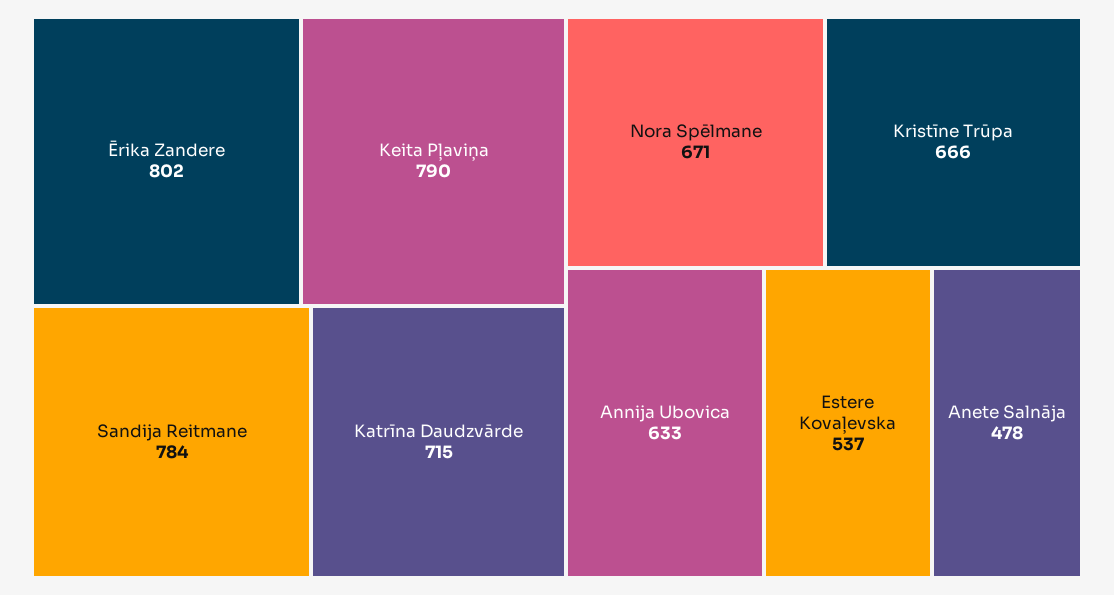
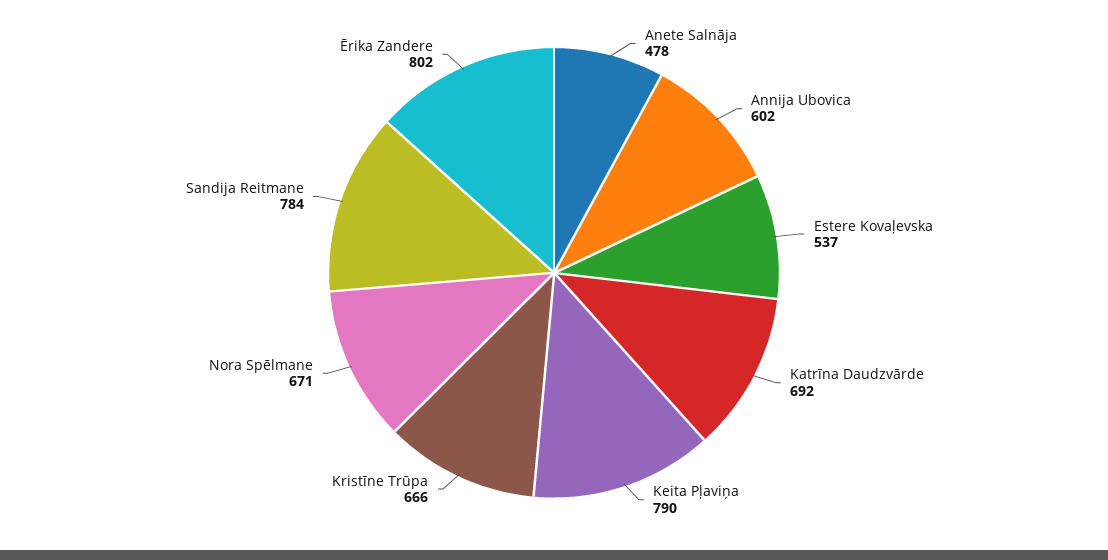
Katrīna Daudzvārde: 715 -> 692
Annija Ubovica: 633 -> 602

